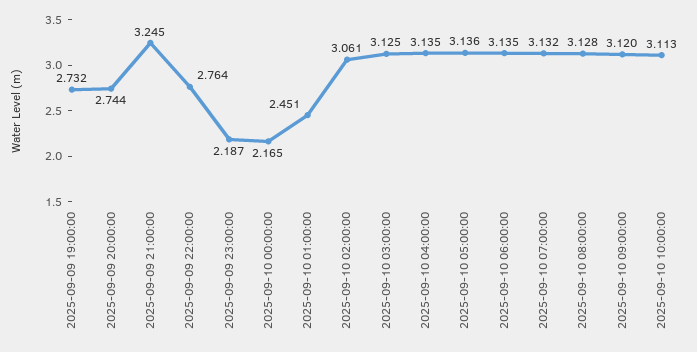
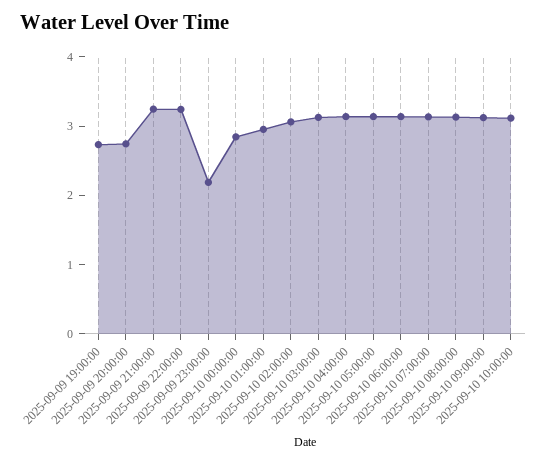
2025-09-09 22:00:00: 2.764 -> 3.2
2025-09-10 00:00:00: 2.165 -> 2.8
2025-09-10 01:00:00: 2.451 -> 3

